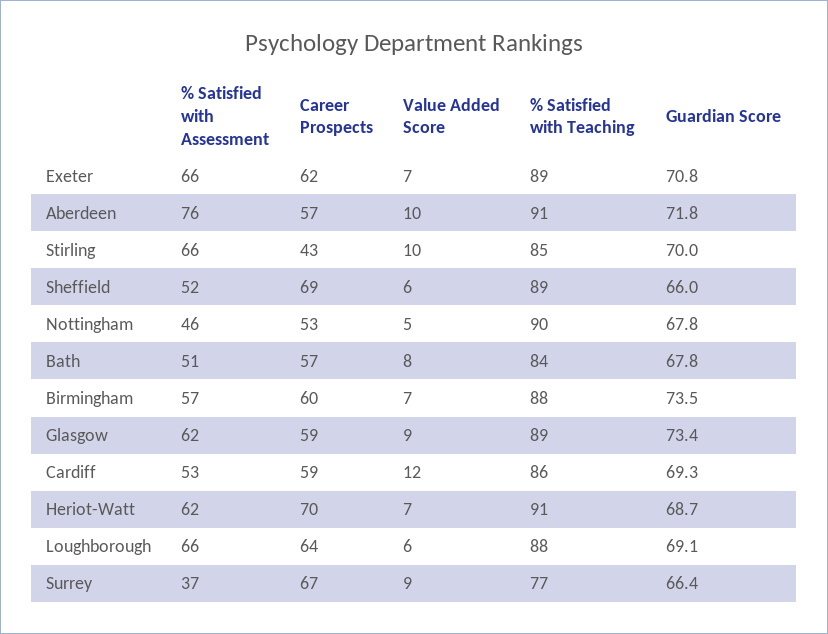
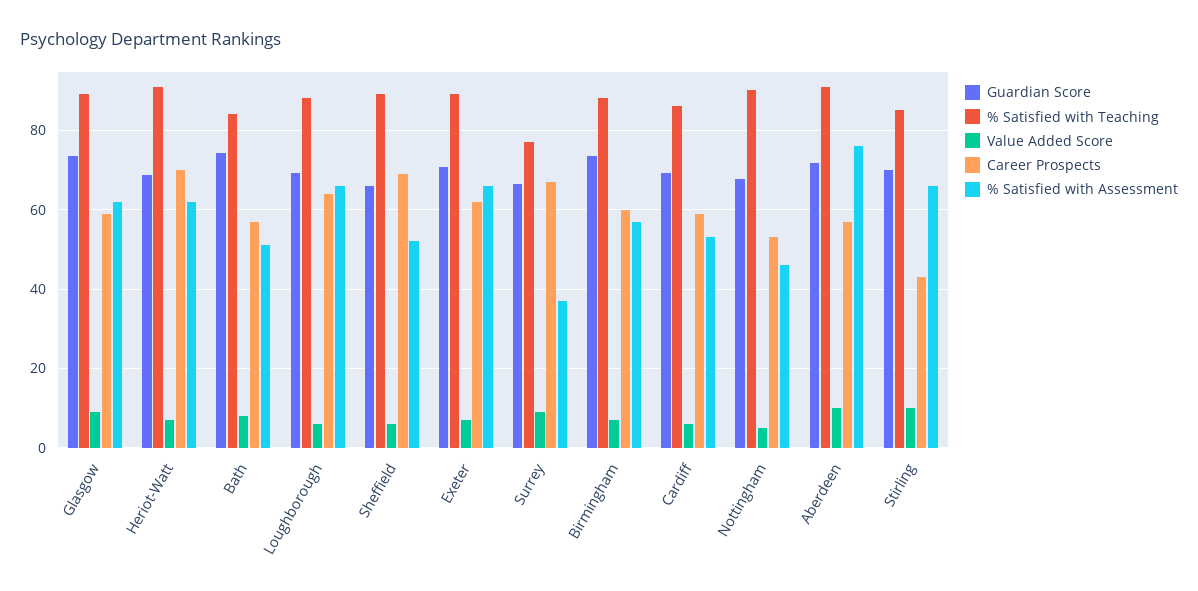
Guardian Score, Bath: 67.8 -> 74
Value Added Score, Cardiff: 12 -> 6

